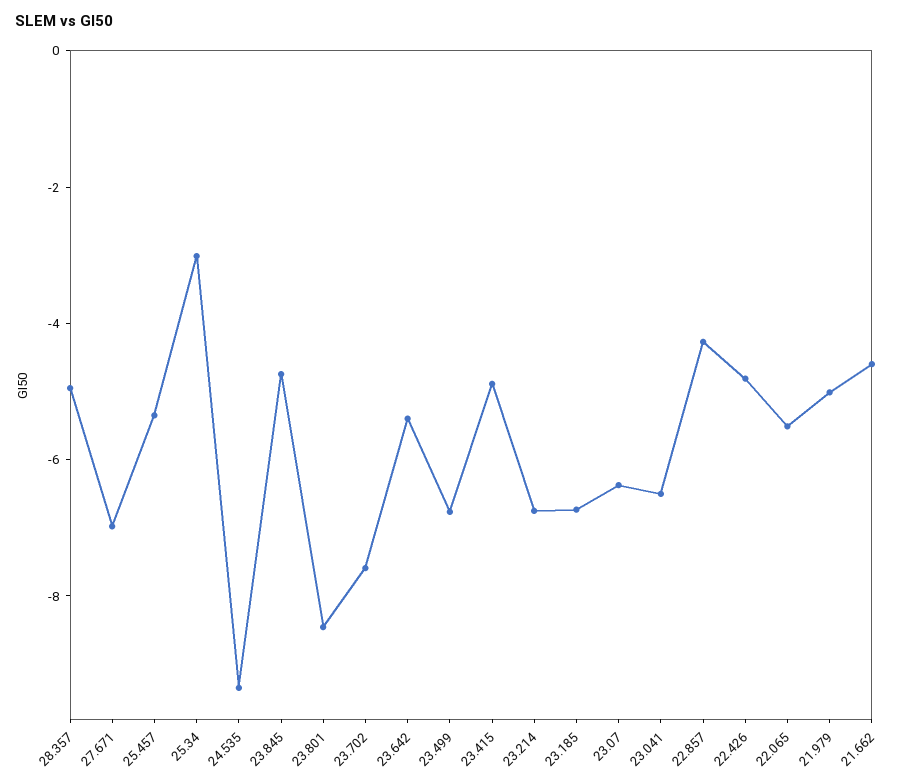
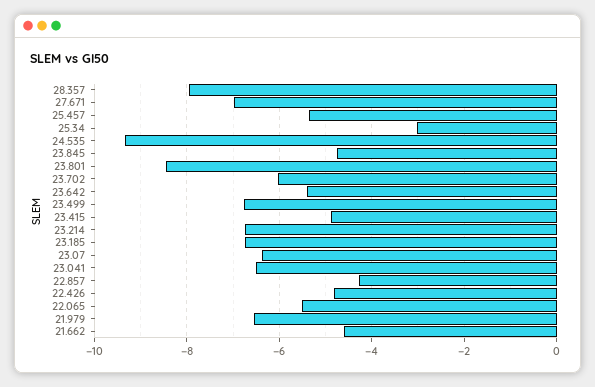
28.357: -5 -> -8
23.702: -7.5 -> -6
21.979: -5 -> -6.6

